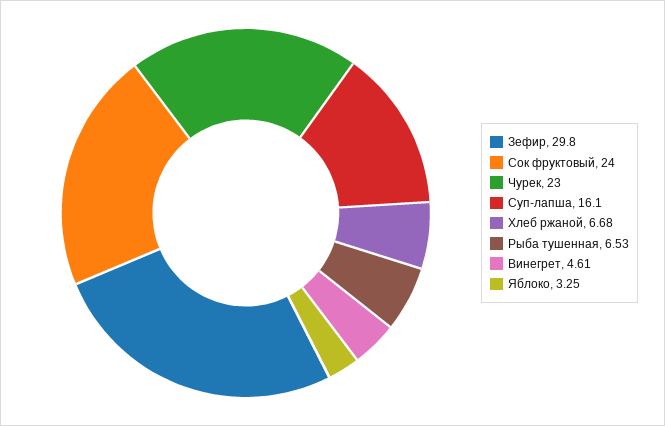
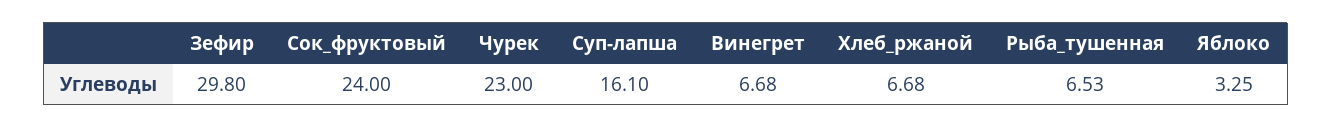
Винегрет: 4.61 -> 6.68

